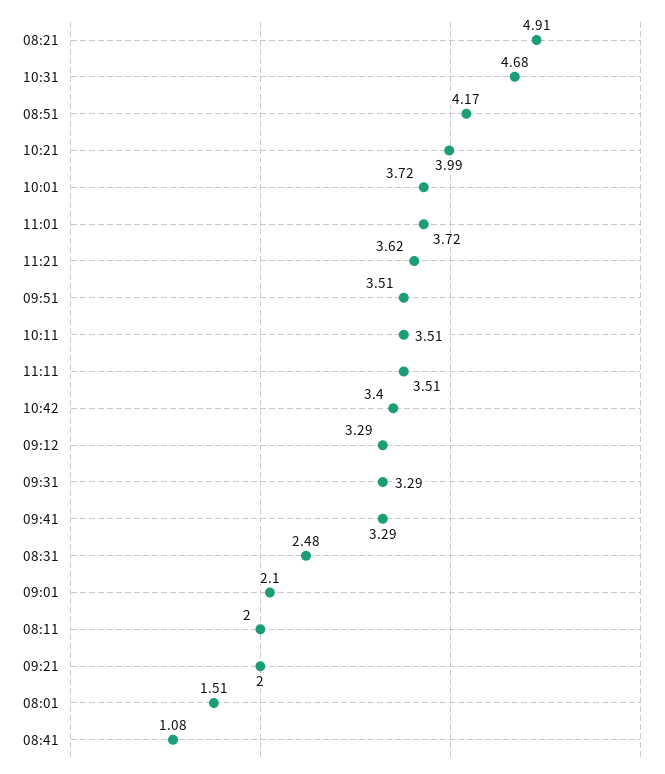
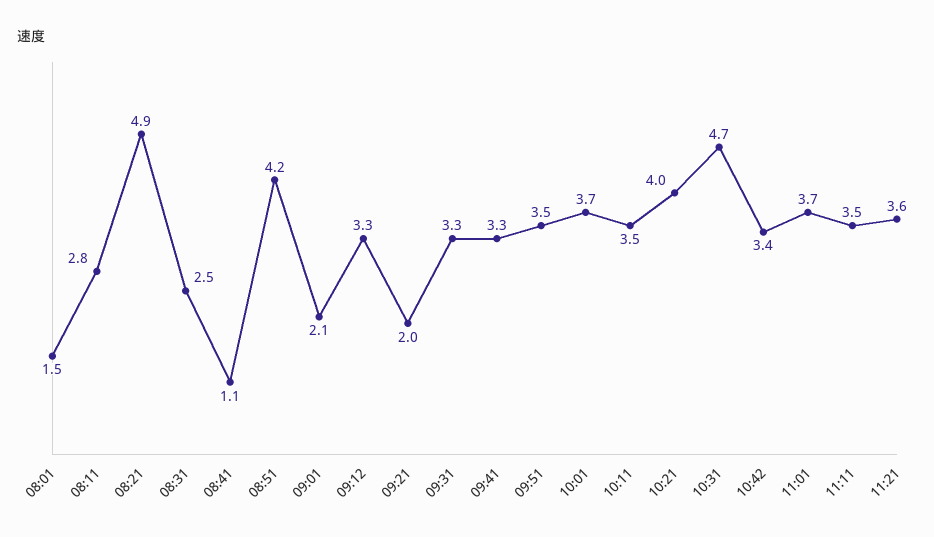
08:11: 2 -> 2.8

